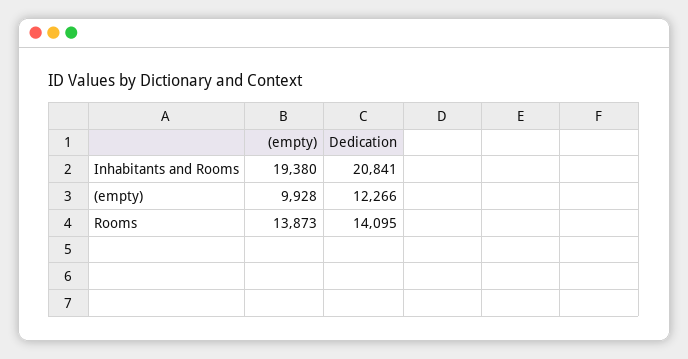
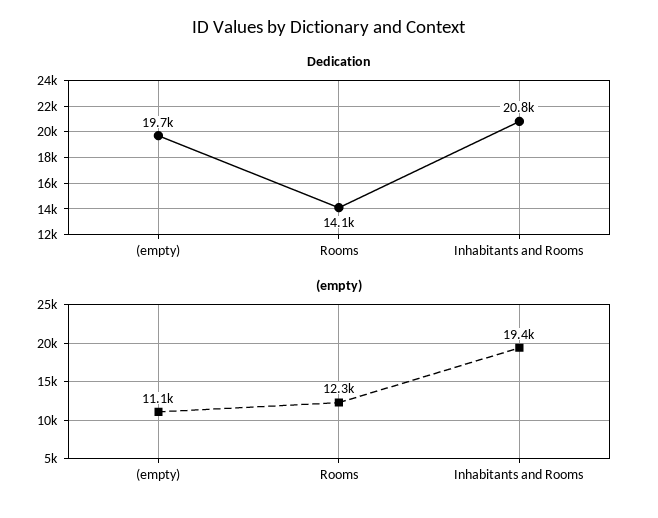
(empty), (empty): 9928 -> 11100
Dedication, (empty): 12266 -> 19700
(empty), Rooms: 13873 -> 12300

